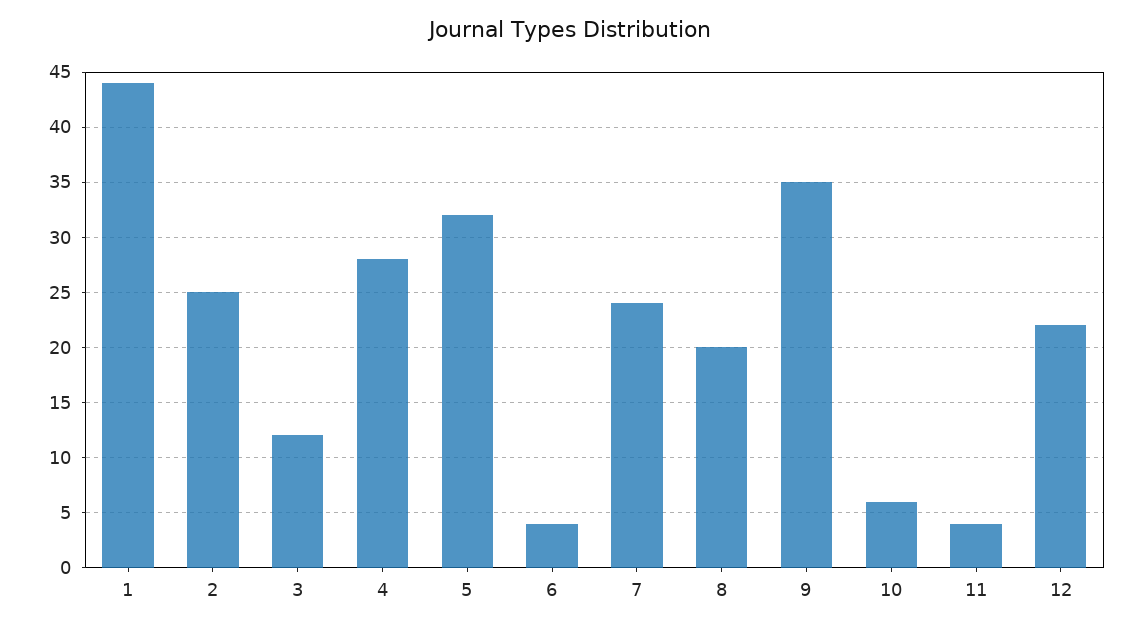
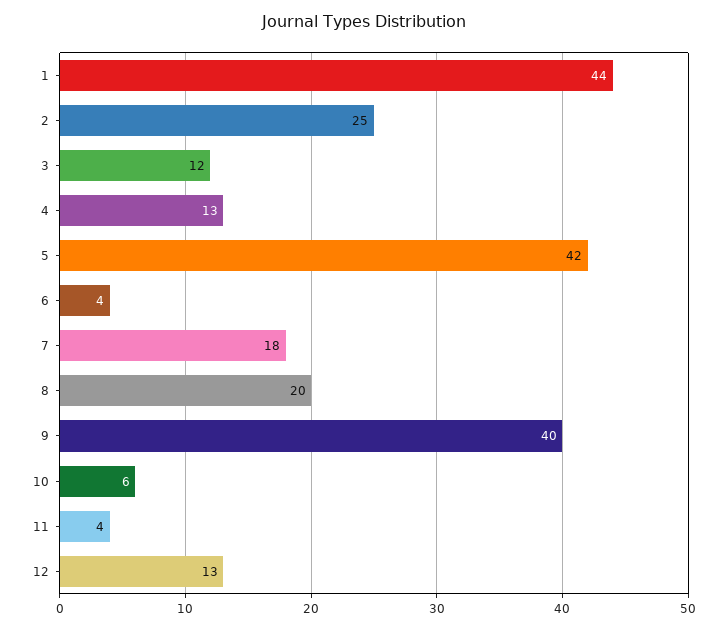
4: 28 -> 13
5: 32 -> 42
7: 24 -> 18
9: 35 -> 40
12: 22 -> 13

